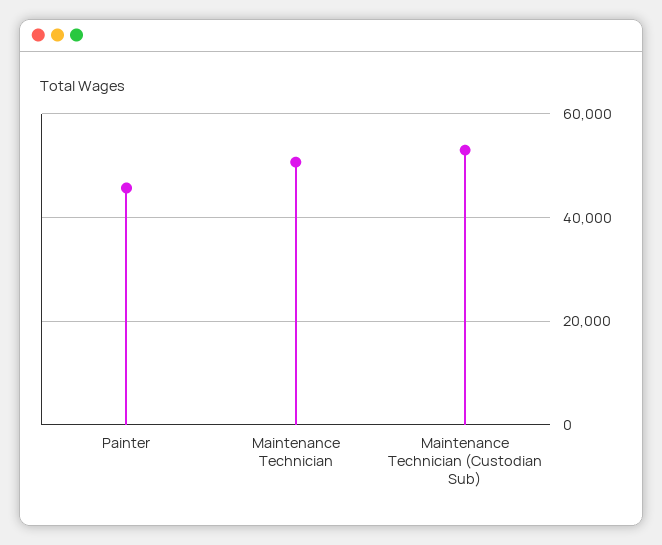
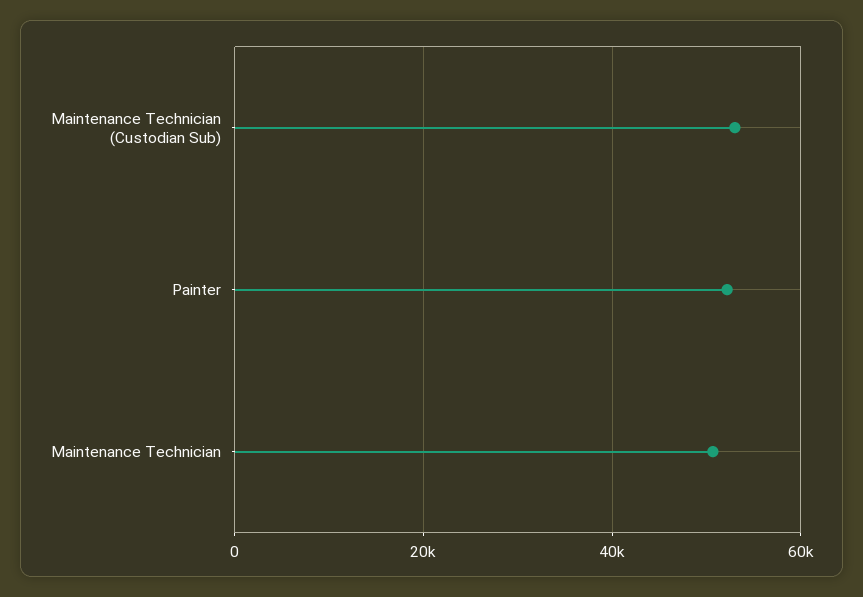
Painter: 46000 -> 52000

